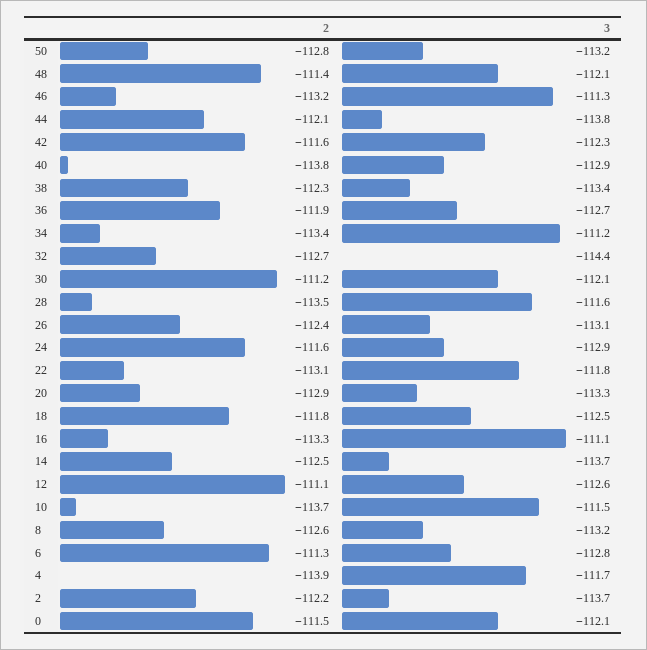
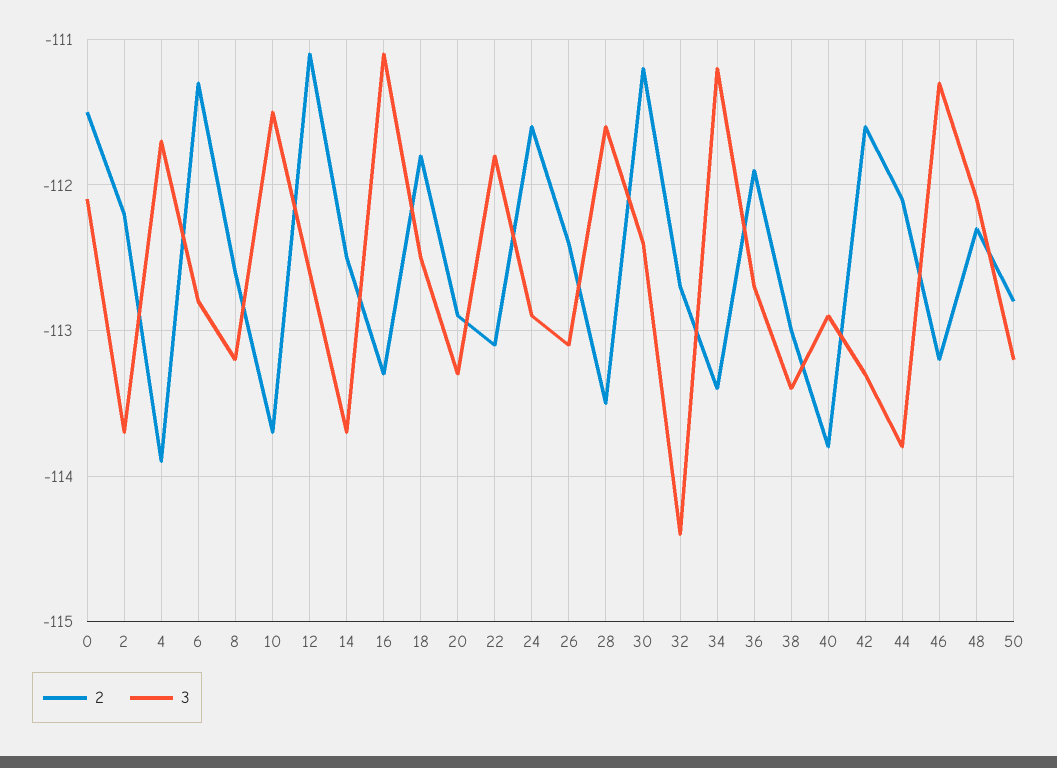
2, 48: -111.4 -> -112.3
3, 42: -112.3 -> -113.3
2, 38: -112.3 -> -113
3, 30: -112.1 -> -112.4

